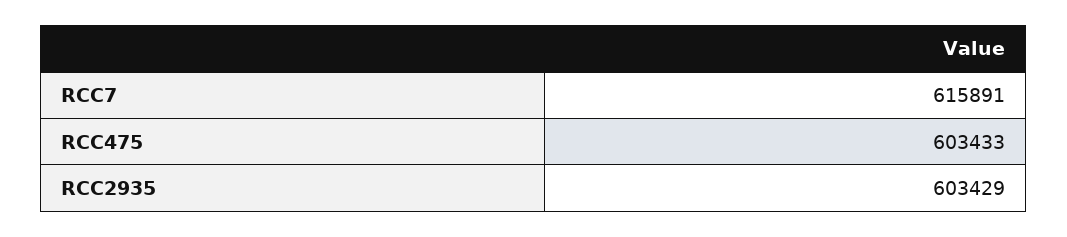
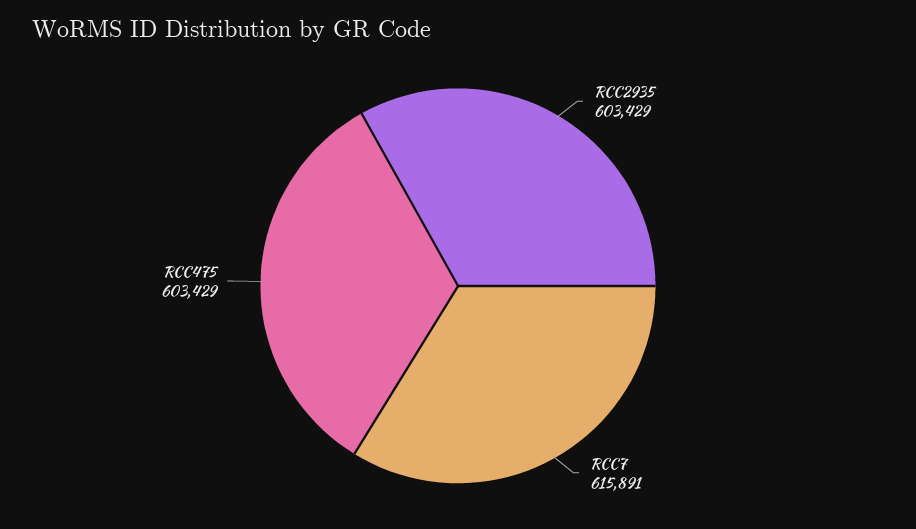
RCC475: 603433 -> 603429

